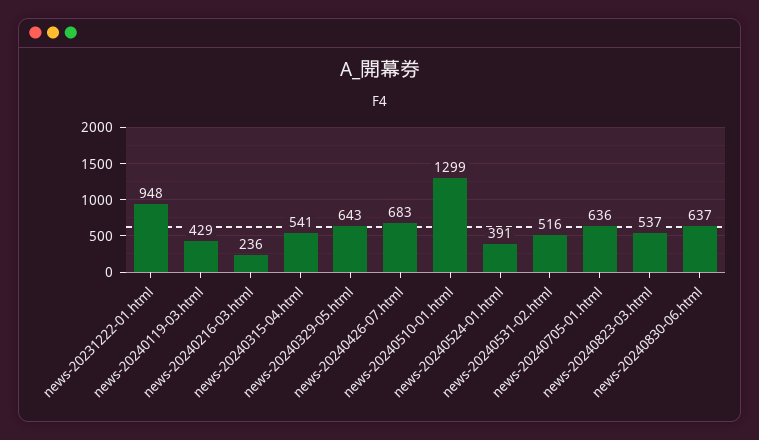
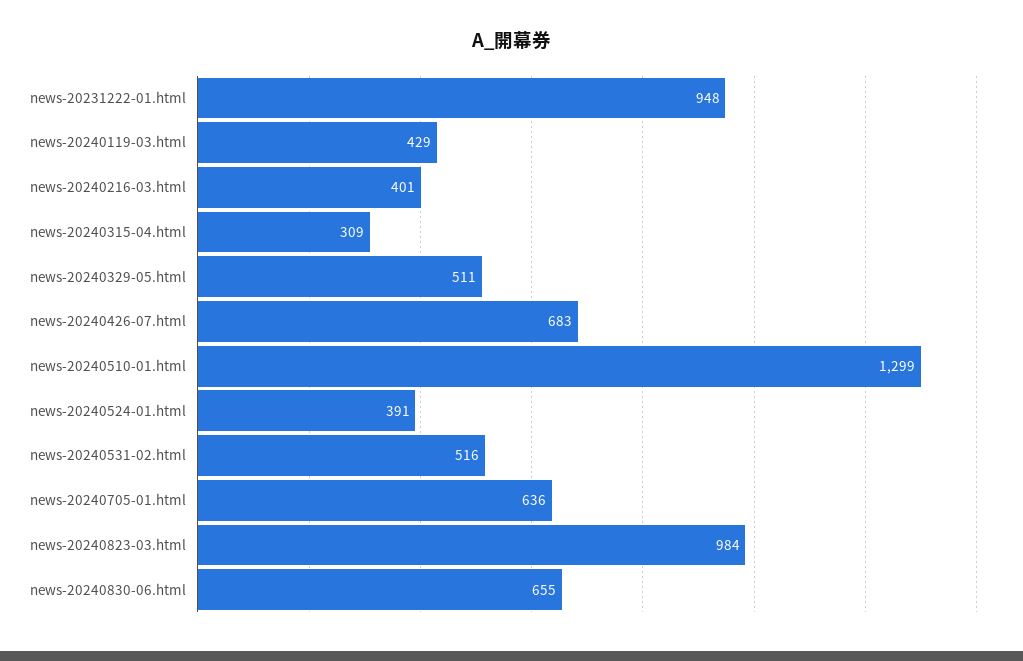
news-20240216-03.html: 236 -> 401
news-20240315-04.html: 541 -> 309
news-20240329-05.html: 643 -> 511
news-20240823-03.html: 537 -> 984
news-20240830-06.html: 637 -> 655

